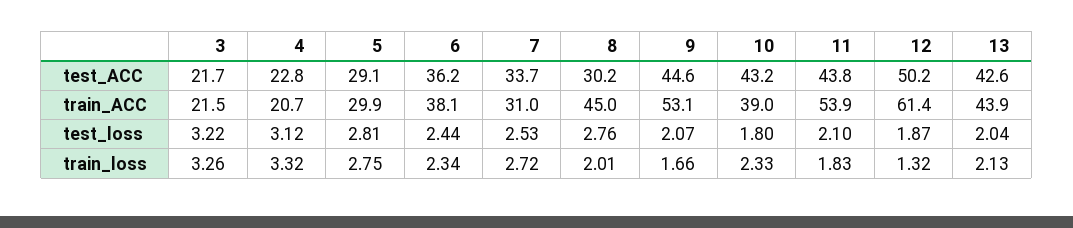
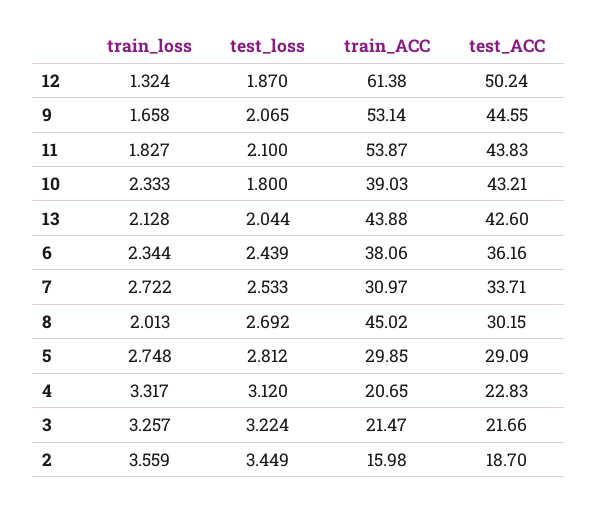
8, test_loss: 2.76 -> 2.692
2, train_loss: none -> 3.559
2, test_loss: none -> 3.449
2, train_ACC: none -> 15.98
2, test_ACC: none -> 18.7

